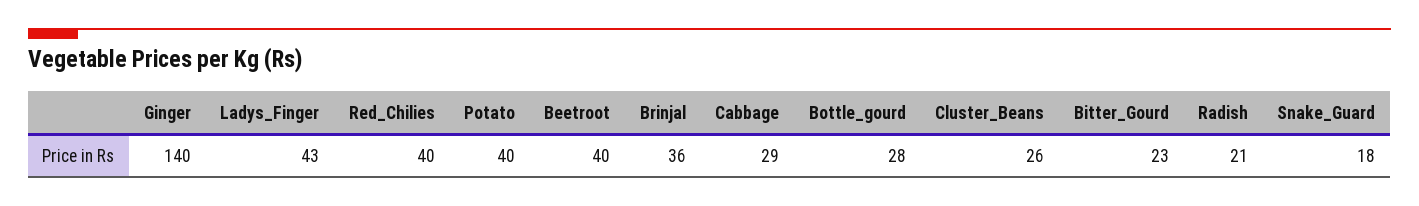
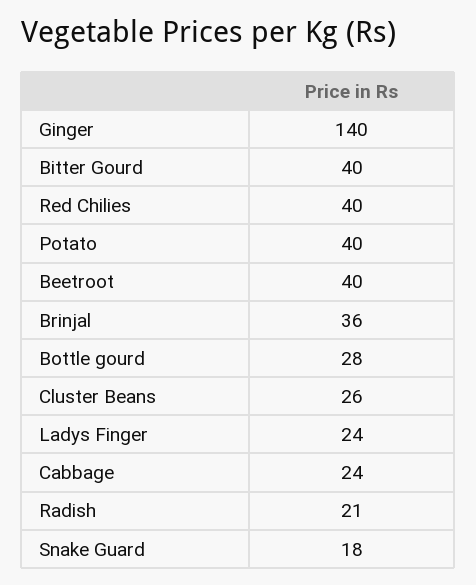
Ladys_Finger: 43 -> 24
Cabbage: 29 -> 24
Bitter_Gourd: 23 -> 40

